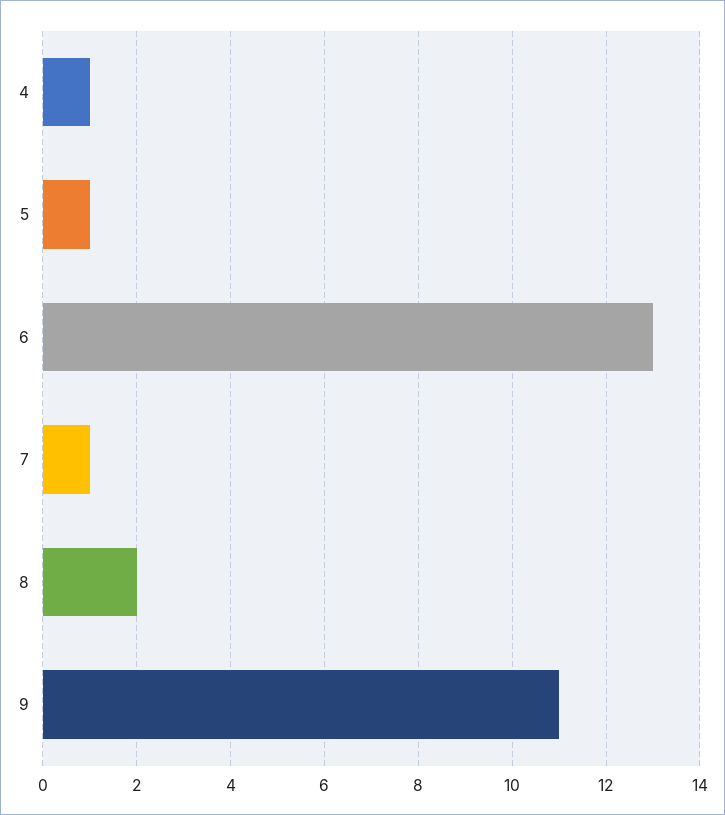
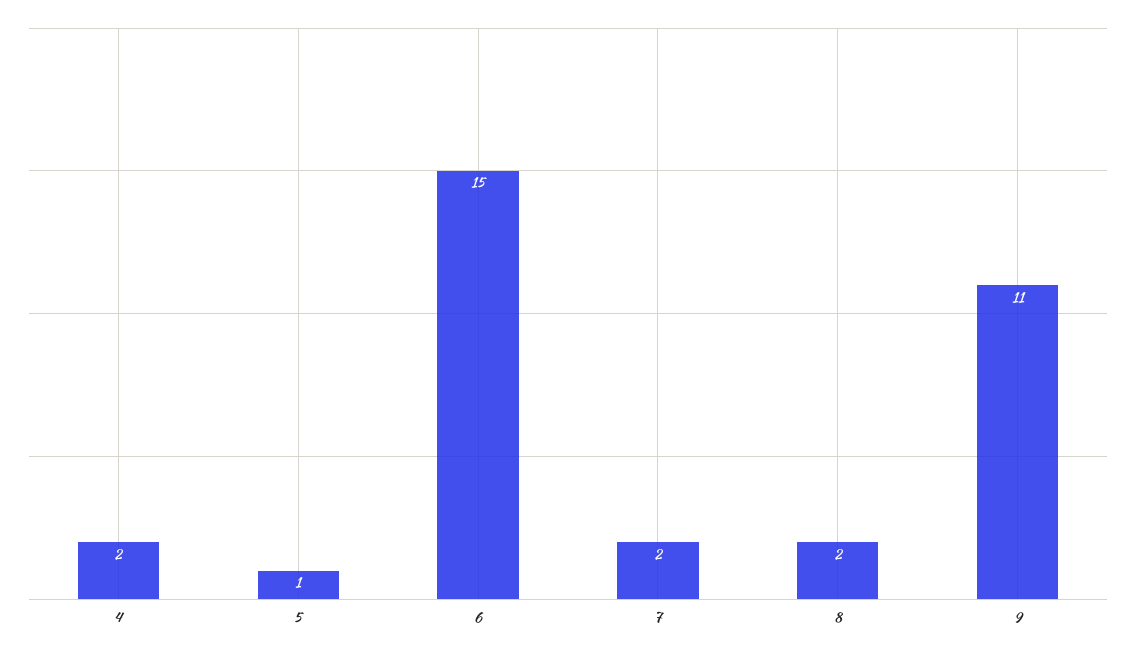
4: 1 -> 2
6: 13 -> 15
7: 1 -> 2

